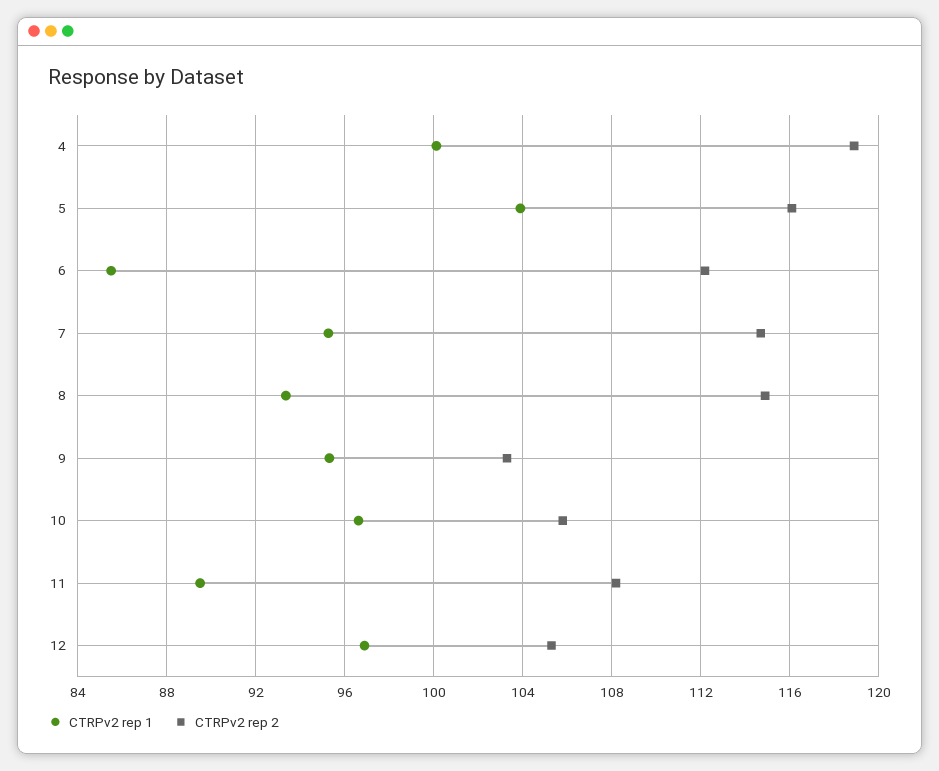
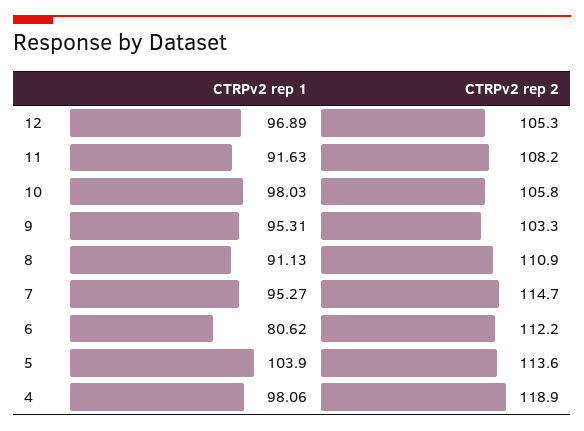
CTRPv2 rep 1, 4: 100 -> 98.06
CTRPv2 rep 2, 5: 116 -> 113.6
CTRPv2 rep 1, 6: 85.5 -> 80.62
CTRPv2 rep 1, 8: 93.5 -> 91.13
CTRPv2 rep 2, 8: 115 -> 110.9
CTRPv2 rep 1, 10: 96.5 -> 98.03
CTRPv2 rep 1, 11: 89.5 -> 91.63

